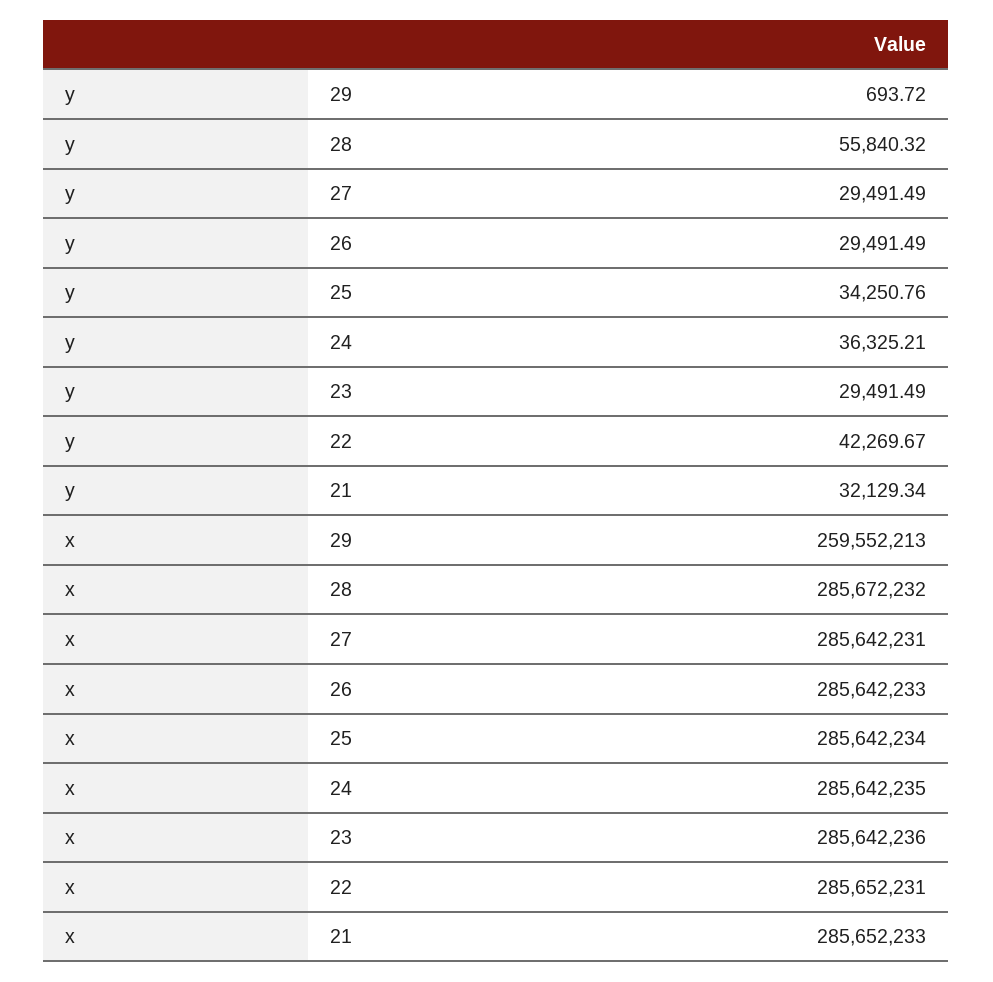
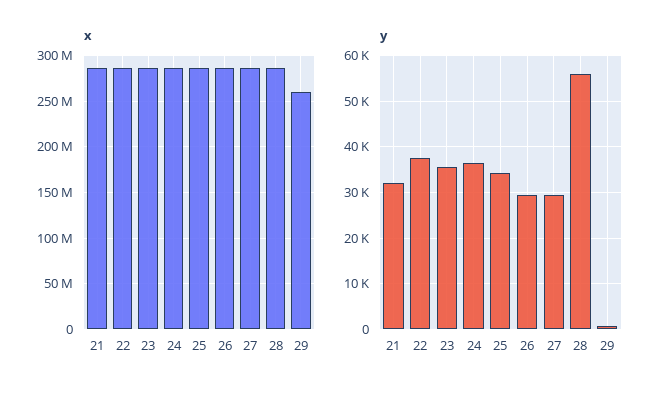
y, 23: 29491.49 -> 36000
y, 22: 42269.67 -> 38000

